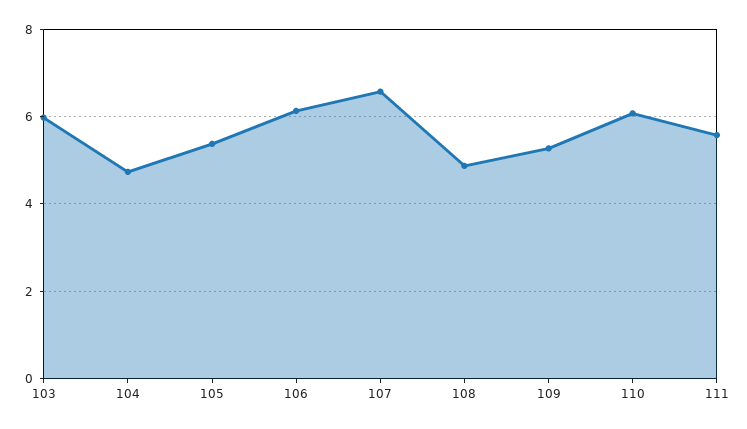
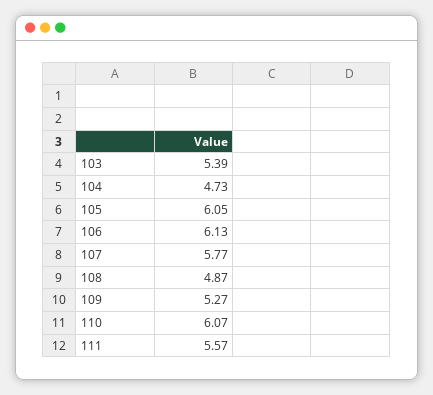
103: 6 -> 5.39
105: 5.4 -> 6.05
107: 6.6 -> 5.77

